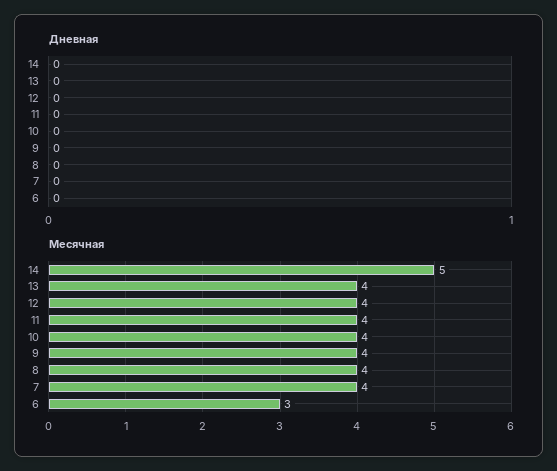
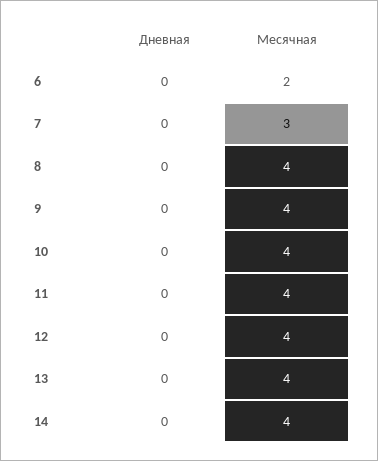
Месячная, 14: 5 -> 4
Месячная, 7: 4 -> 3
Месячная, 6: 3 -> 2

